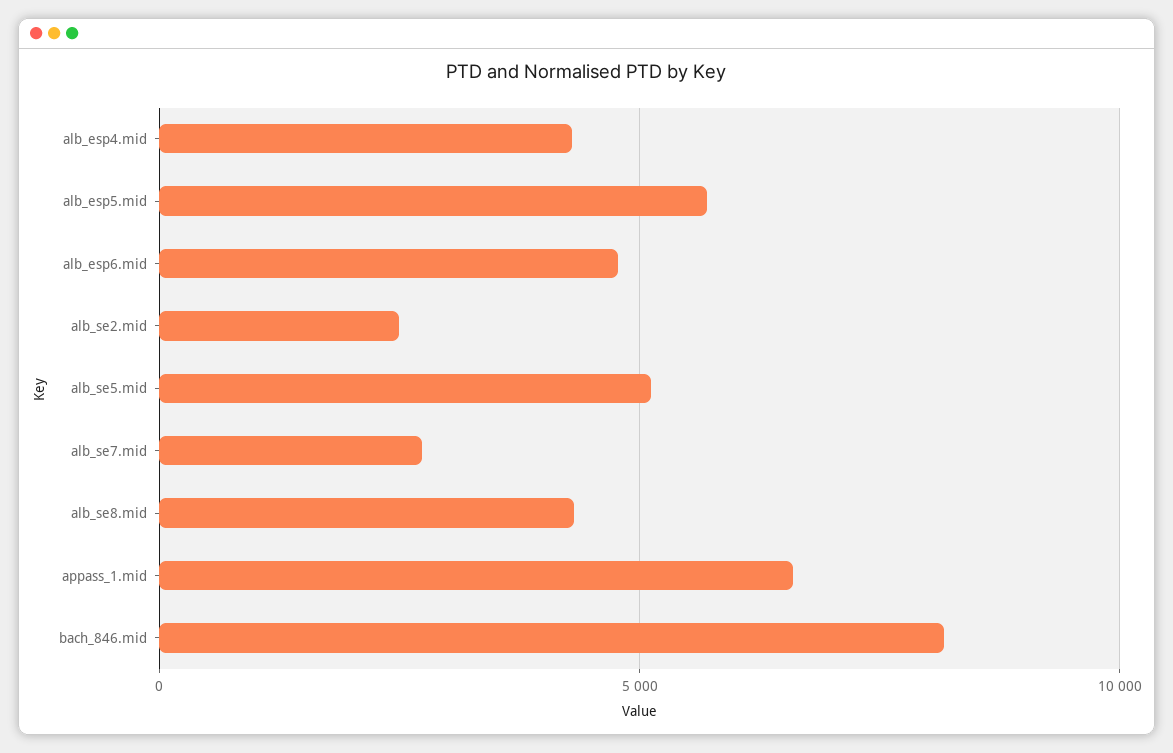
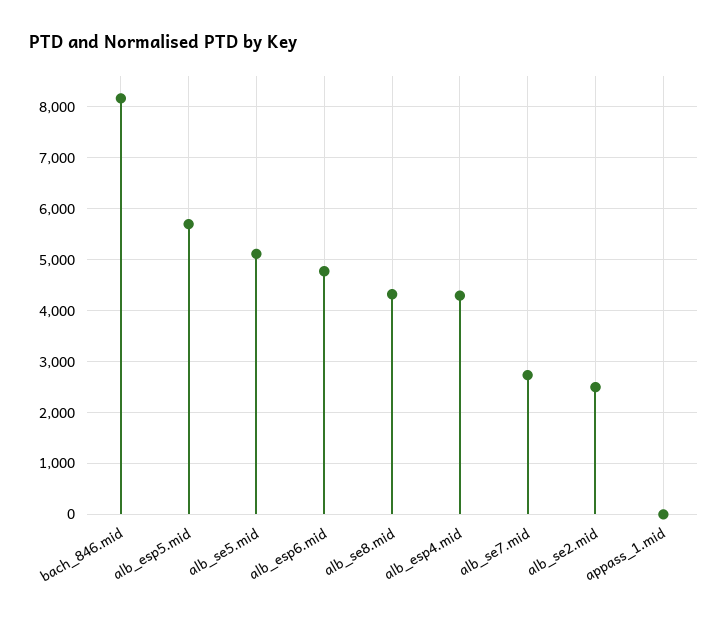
appass_1.mid: 6500 -> 0

